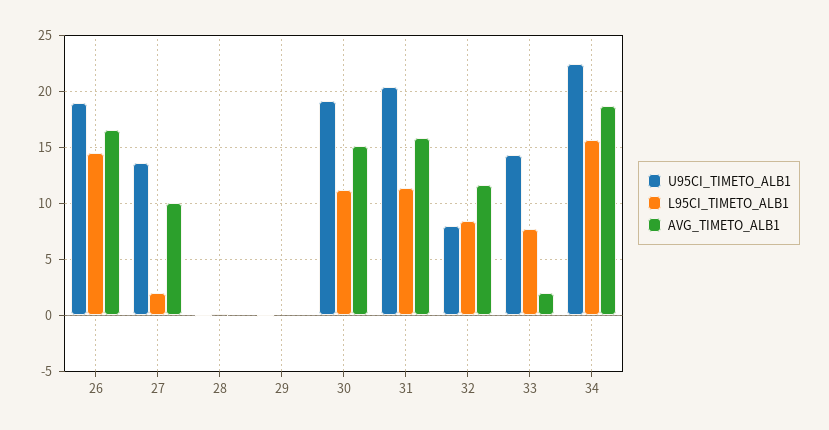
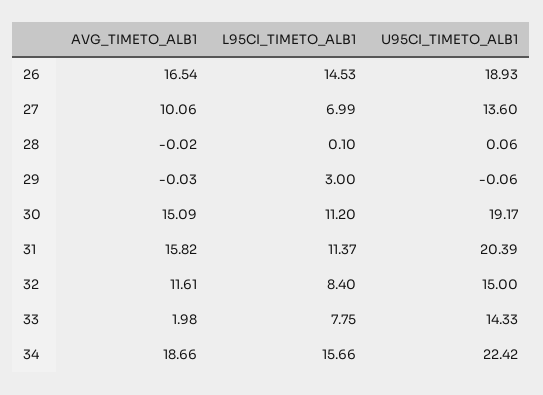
L95CI_TIMETO_ALB1, 27: 2 -> 6.99
L95CI_TIMETO_ALB1, 29: 0 -> 3
U95CI_TIMETO_ALB1, 32: 8 -> 15

